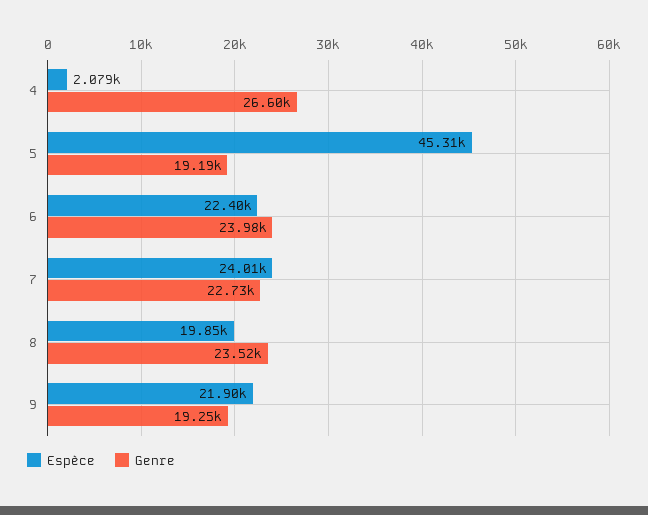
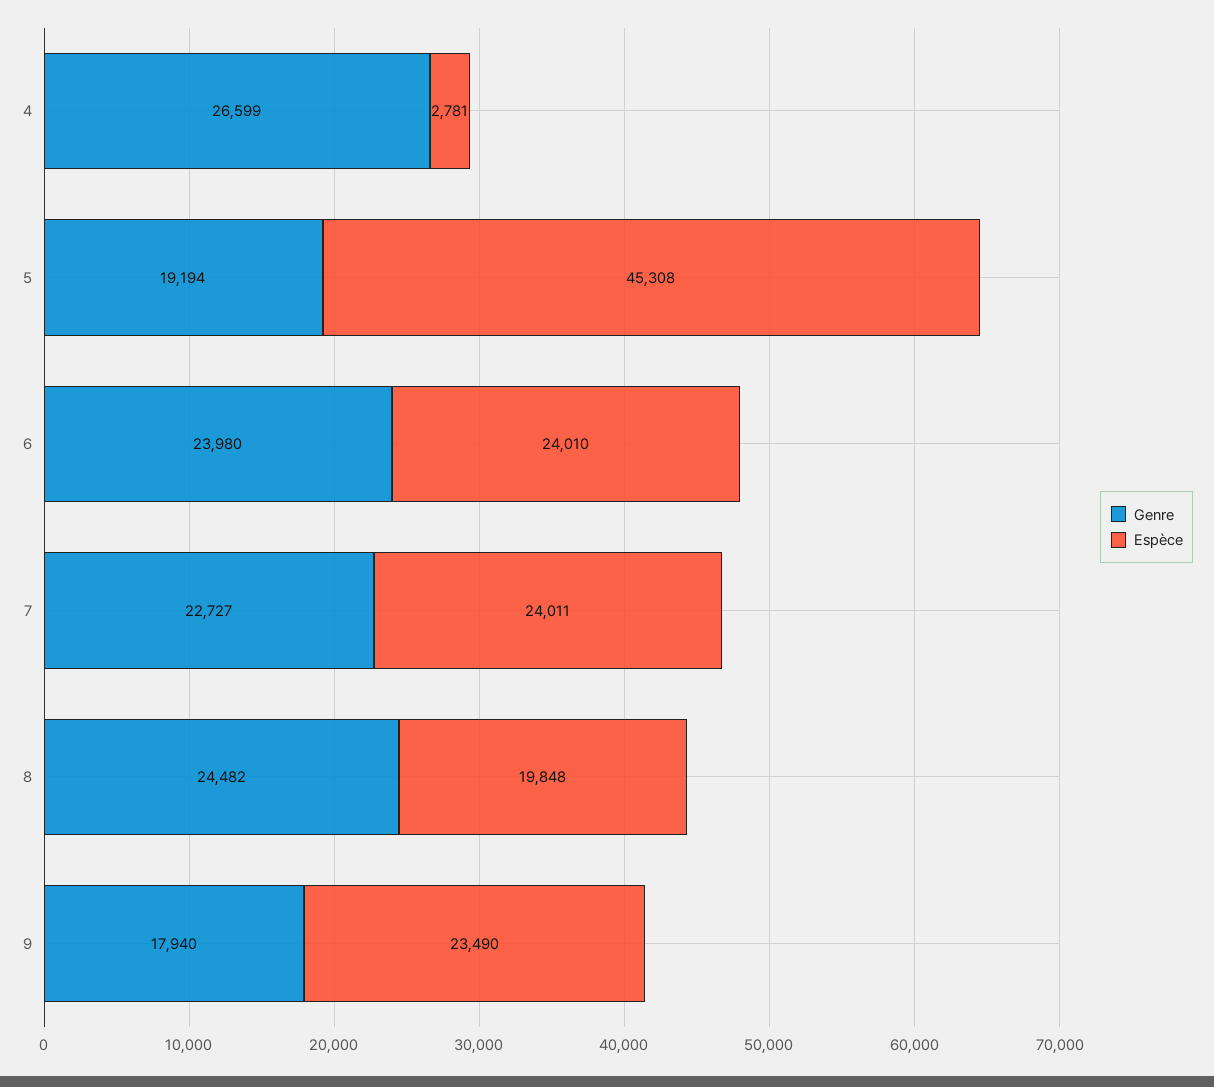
Espèce, 4: 2079 -> 2781
Espèce, 6: 22400 -> 24010
Genre, 8: 23520 -> 24482
Espèce, 9: 21900 -> 23490
Genre, 9: 19250 -> 17940

